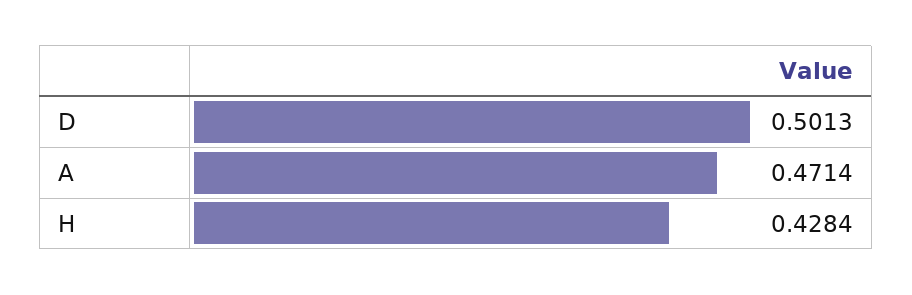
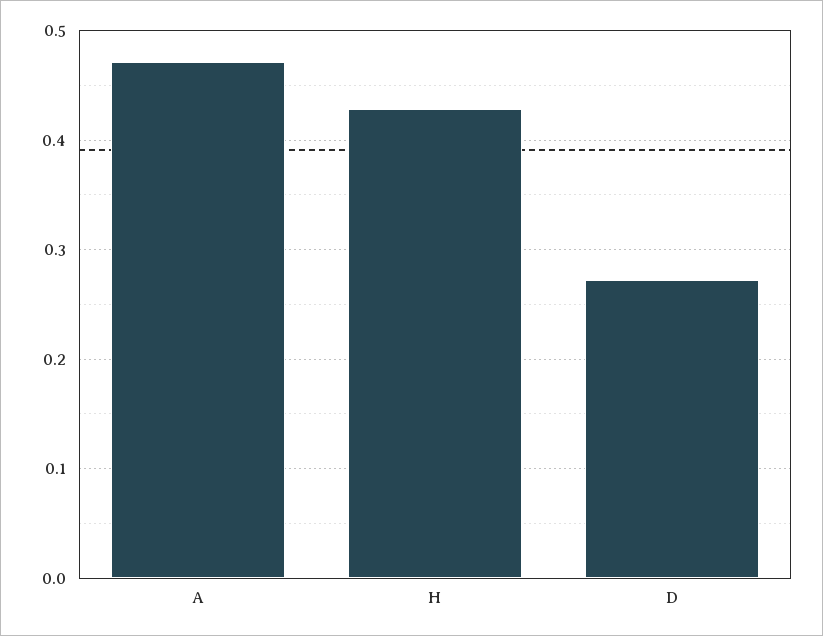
D: 0.5013 -> 0.27

